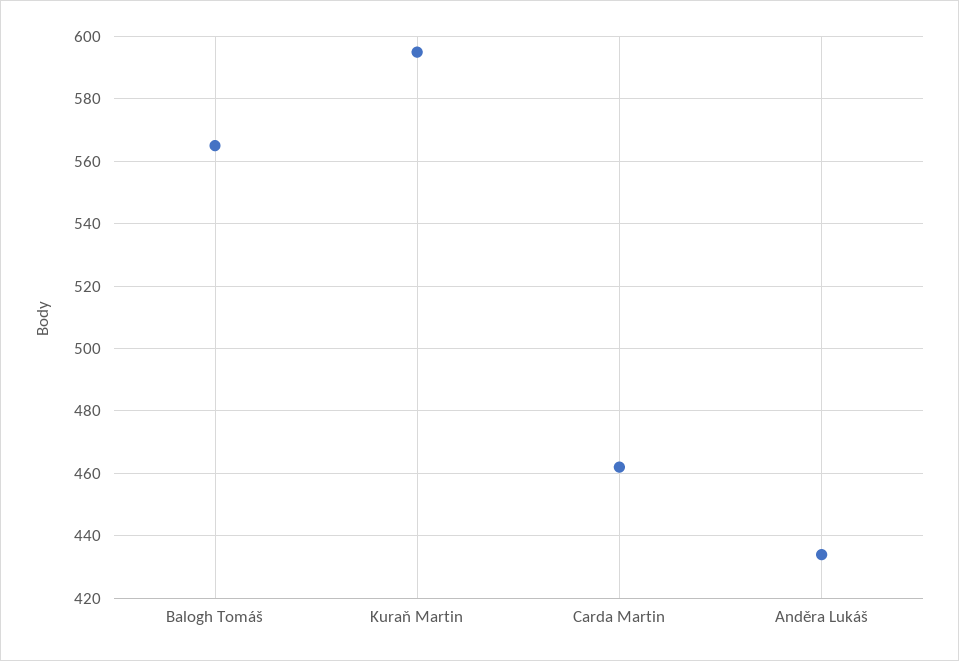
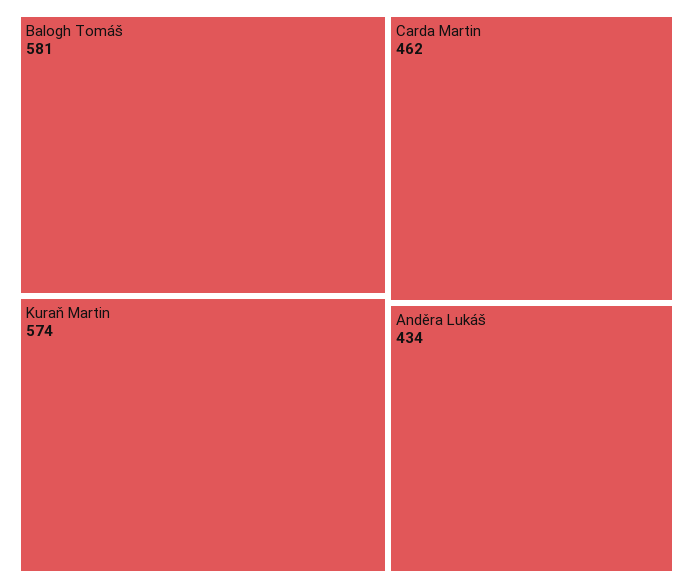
Balogh Tomáš: 565 -> 581
Kuraň Martin: 595 -> 574

